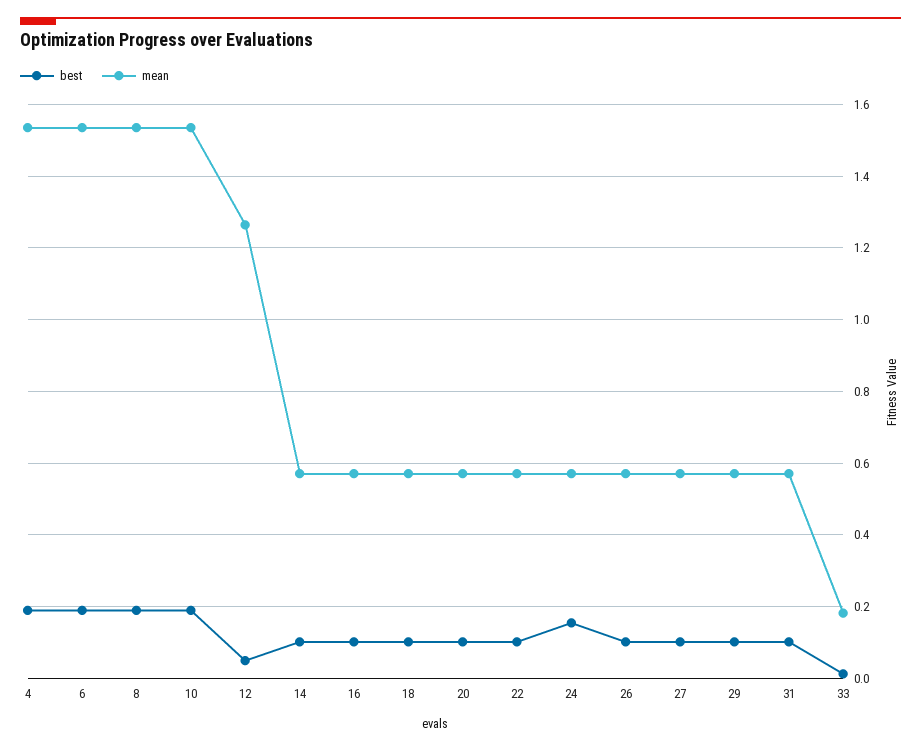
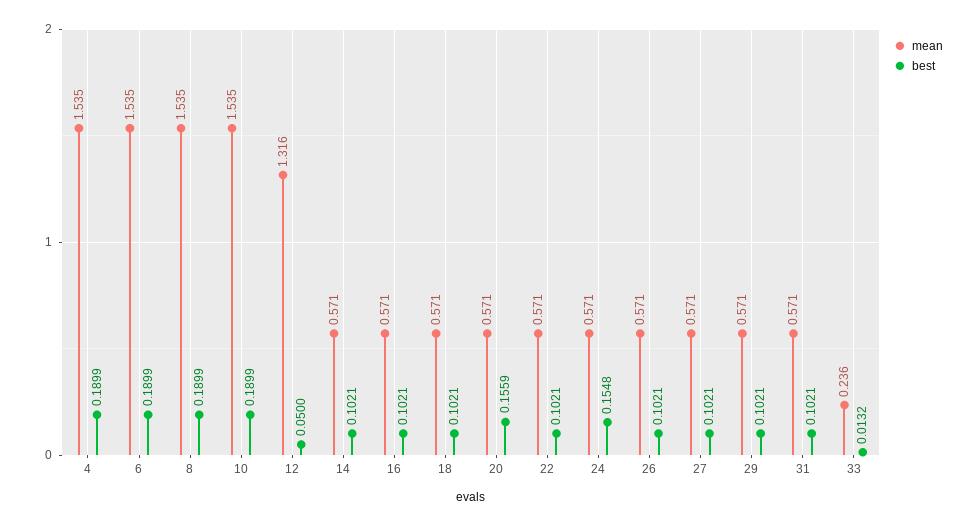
mean, 12: 1.26 -> 1.316
best, 20: 0.1 -> 0.1559
mean, 33: 0.18 -> 0.236

